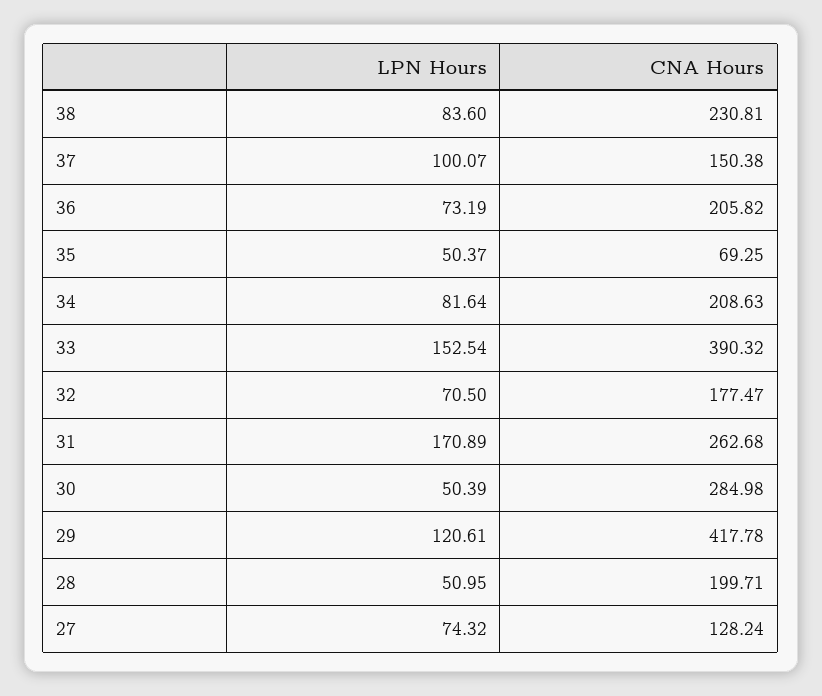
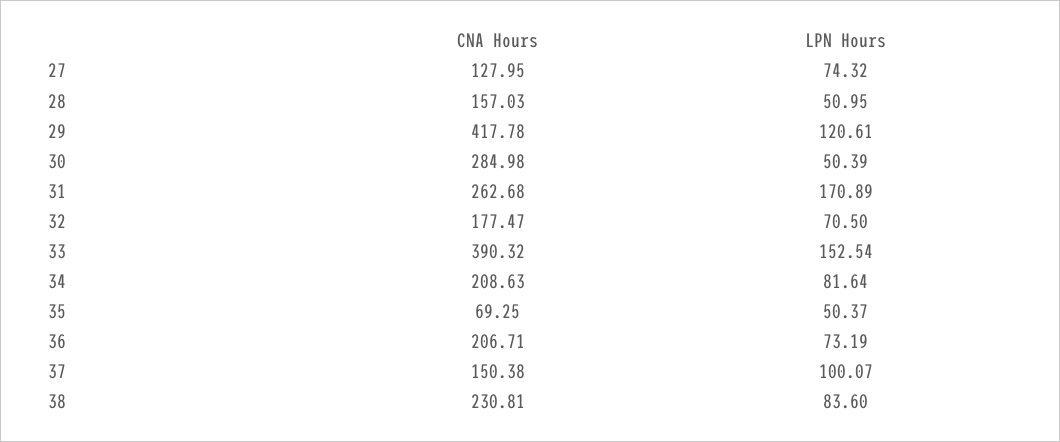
CNA Hours, 36: 205.82 -> 206.71
CNA Hours, 28: 199.71 -> 157.03
CNA Hours, 27: 128.24 -> 127.95

